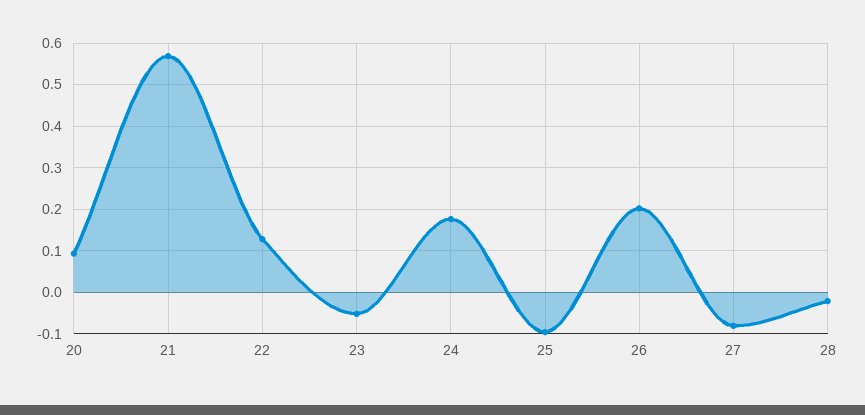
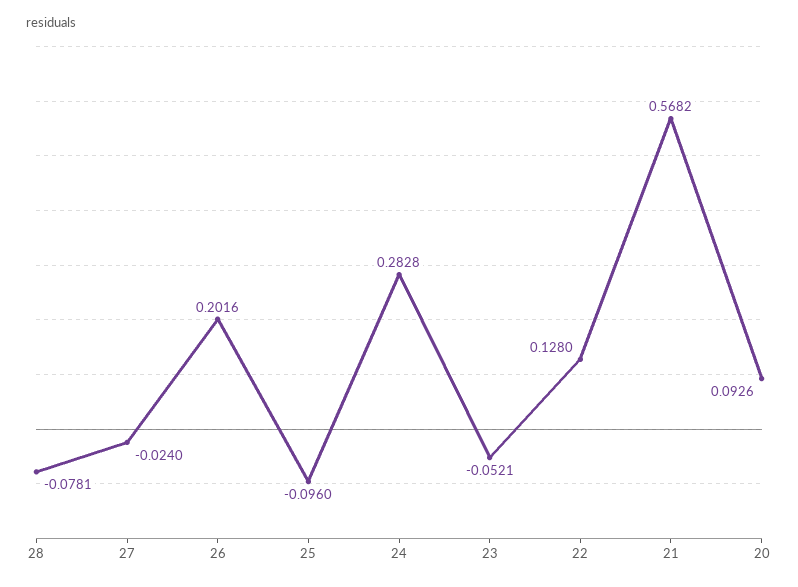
24: 0.18 -> 0.2828
27: -0.08 -> -0.024
28: -0.02 -> -0.0781

